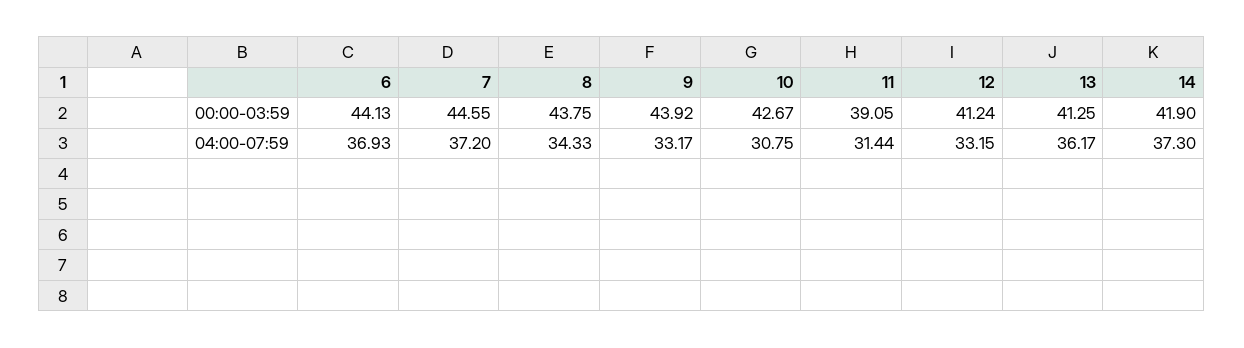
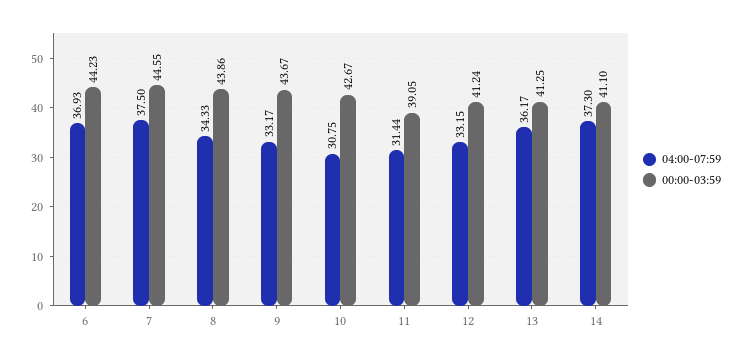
00:00-03:59, 6: 44.13 -> 44.23
00:00-03:59, 8: 43.75 -> 43.86
00:00-03:59, 9: 43.92 -> 43.67
00:00-03:59, 14: 41.9 -> 41.1
04:00-07:59, 7: 37.2 -> 37.5

